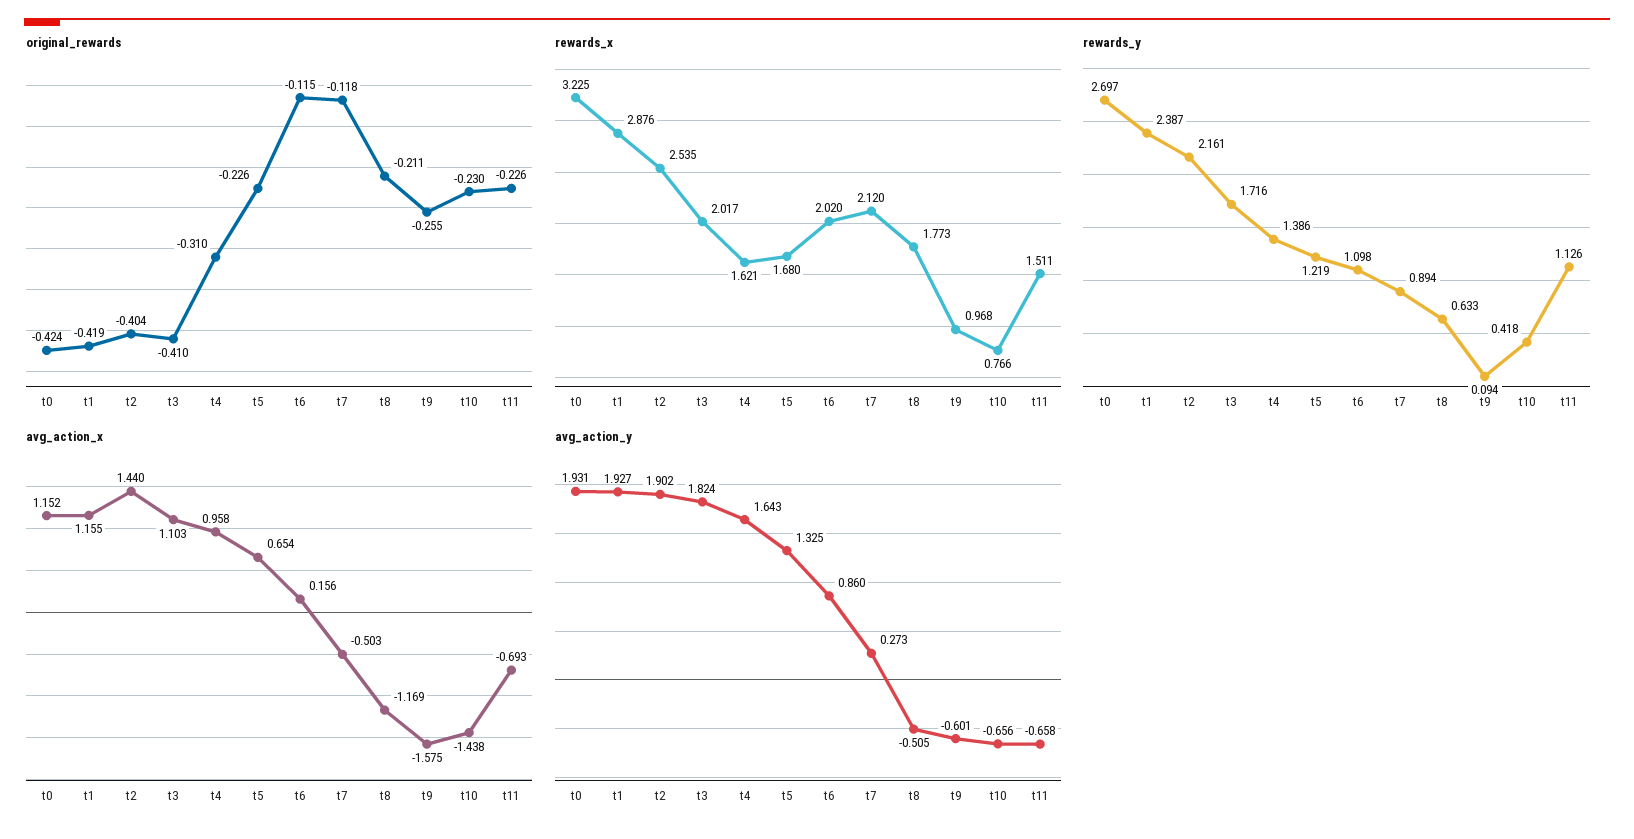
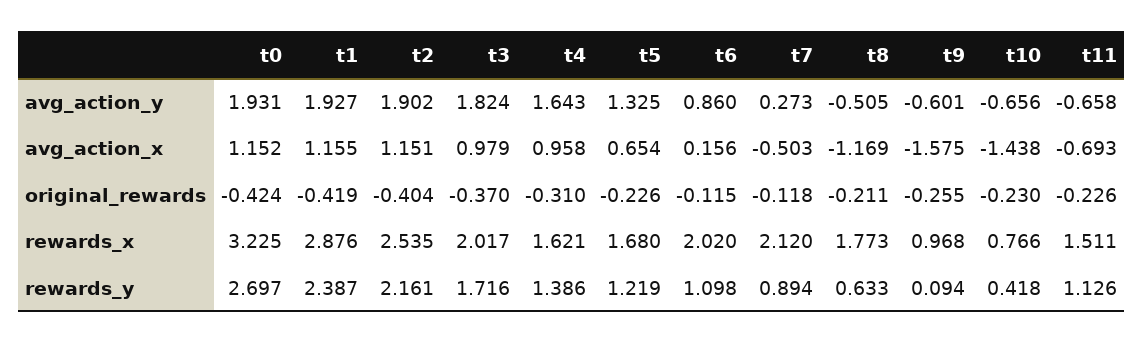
original_rewards, t3: -0.41 -> -0.37
avg_action_x, t2: 1.44 -> 1.151
avg_action_x, t3: 1.103 -> 0.979

